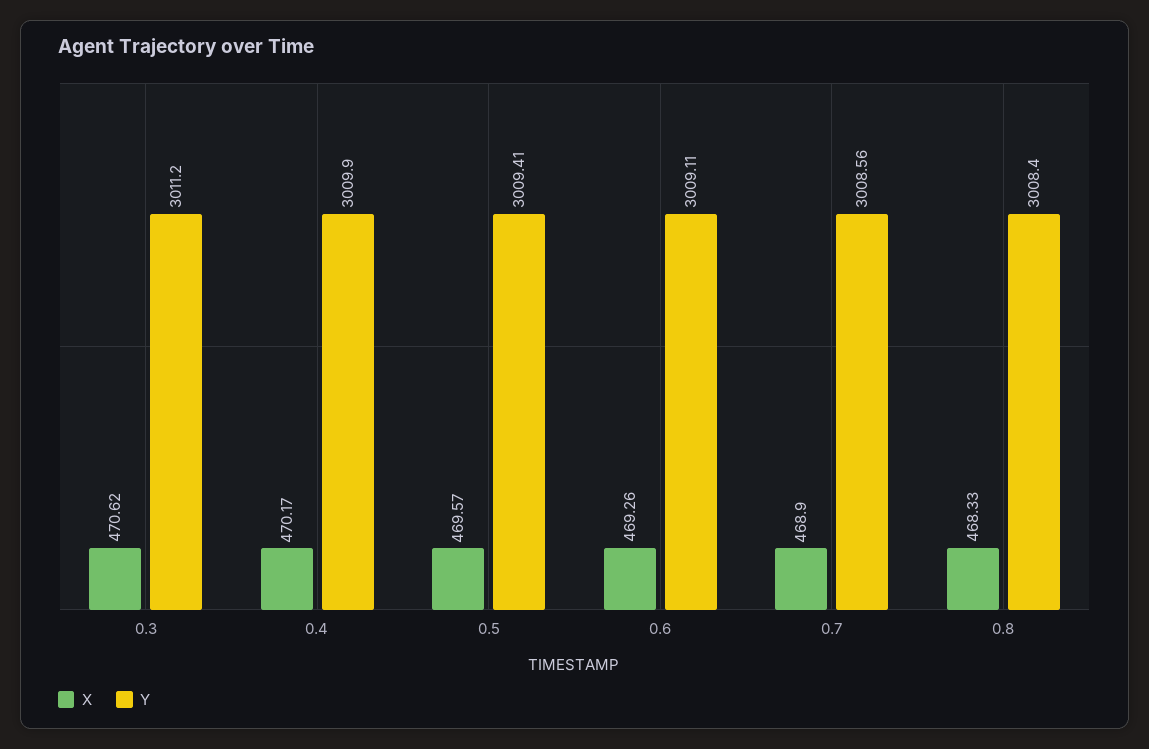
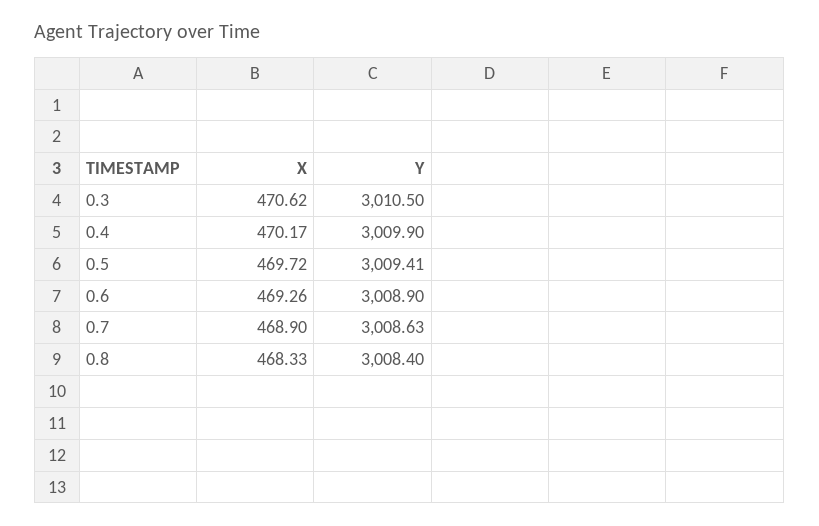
Y, 0.3: 3011.2 -> 3010.5
X, 0.5: 469.57 -> 469.72
Y, 0.6: 3009.11 -> 3008.9
Y, 0.7: 3008.56 -> 3008.63

